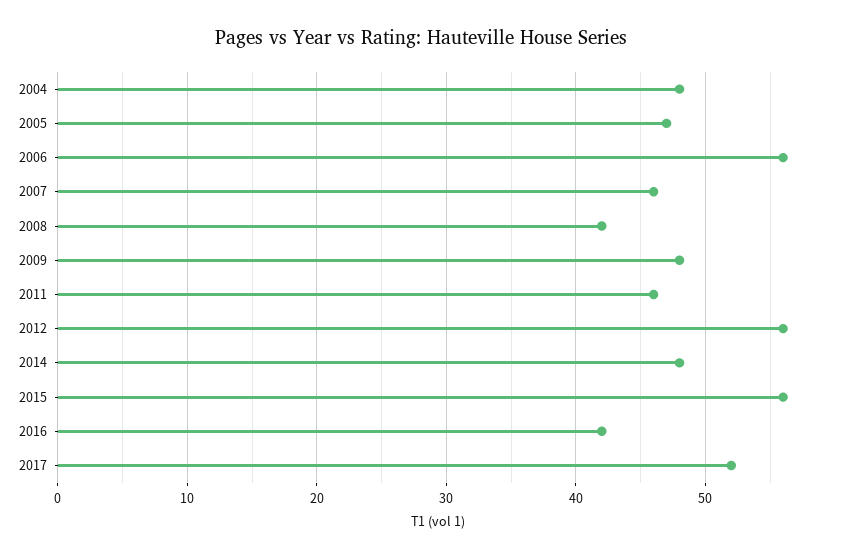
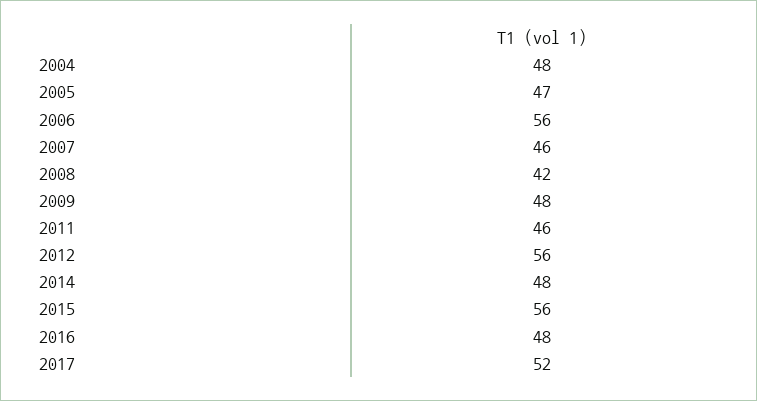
2016: 42 -> 48

